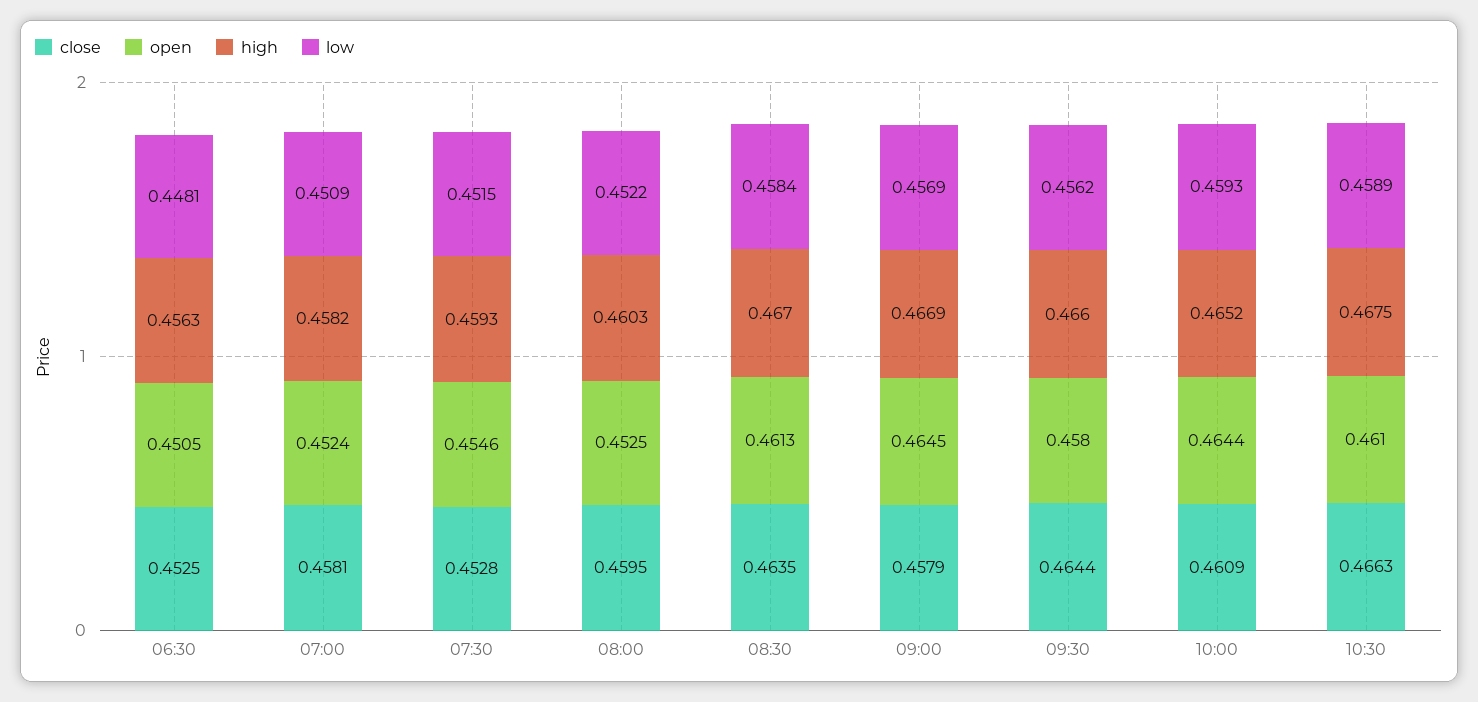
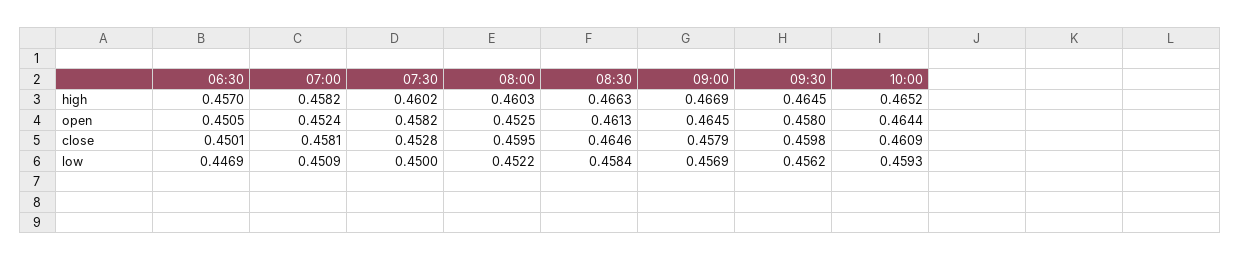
close, 06:30: 0.4525 -> 0.4501
high, 06:30: 0.4563 -> 0.457
low, 06:30: 0.4481 -> 0.4469
open, 07:30: 0.4546 -> 0.4582
high, 07:30: 0.4593 -> 0.4602
low, 07:30: 0.4515 -> 0.45
close, 08:30: 0.4635 -> 0.4646
high, 08:30: 0.467 -> 0.4663
close, 09:30: 0.4644 -> 0.4598
high, 09:30: 0.466 -> 0.4645
close, 10:30: 0.4663 -> none
open, 10:30: 0.461 -> none
high, 10:30: 0.4675 -> none
low, 10:30: 0.4589 -> none

